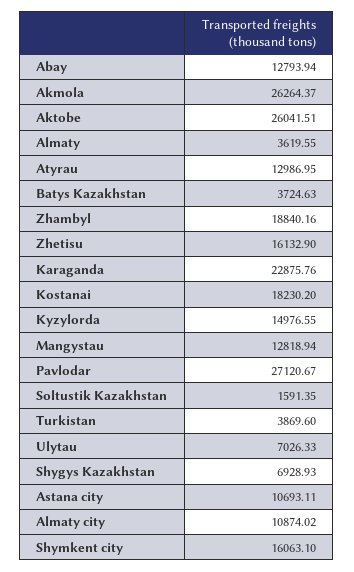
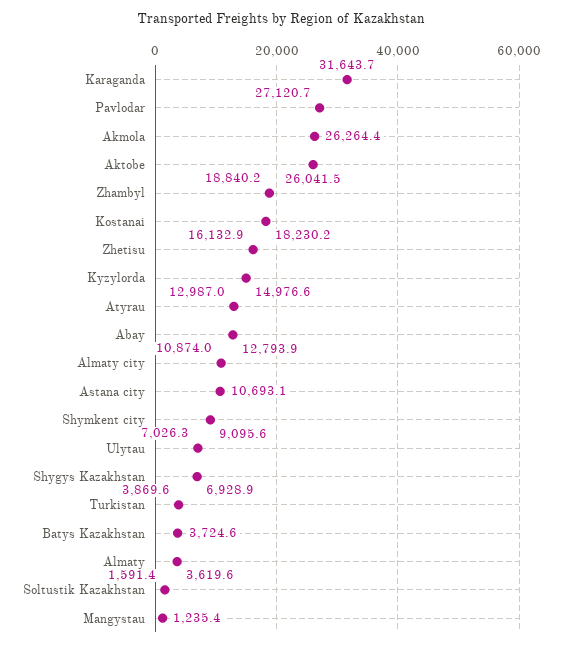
Karaganda: 22875.76 -> 31643.7
Mangystau: 12818.94 -> 1235.4
Shymkent city: 16063.1 -> 9095.6

